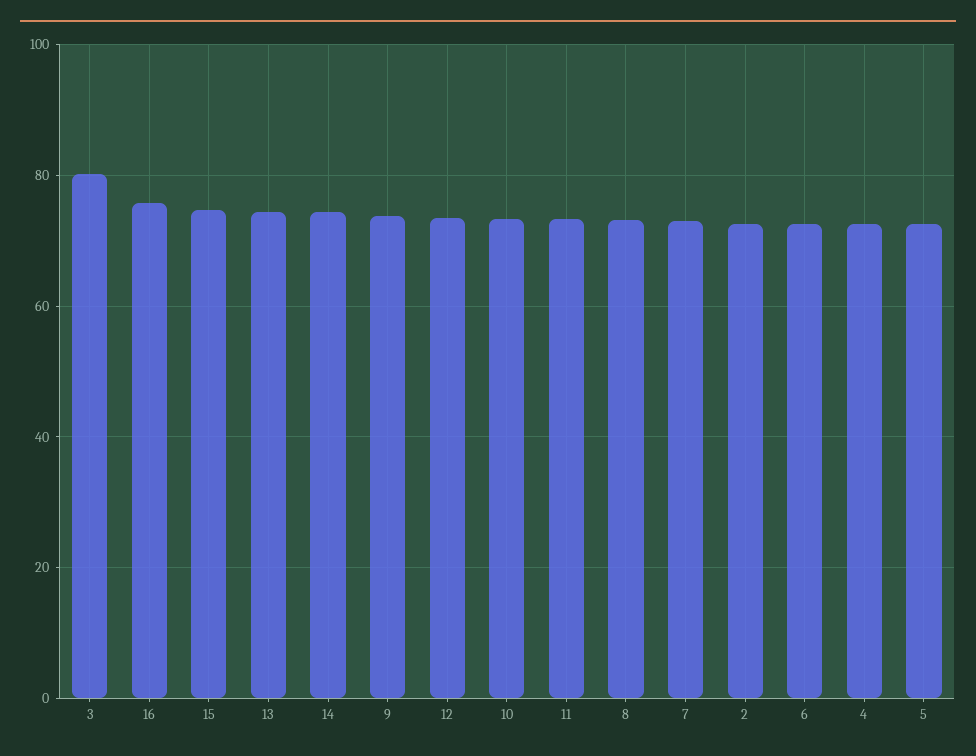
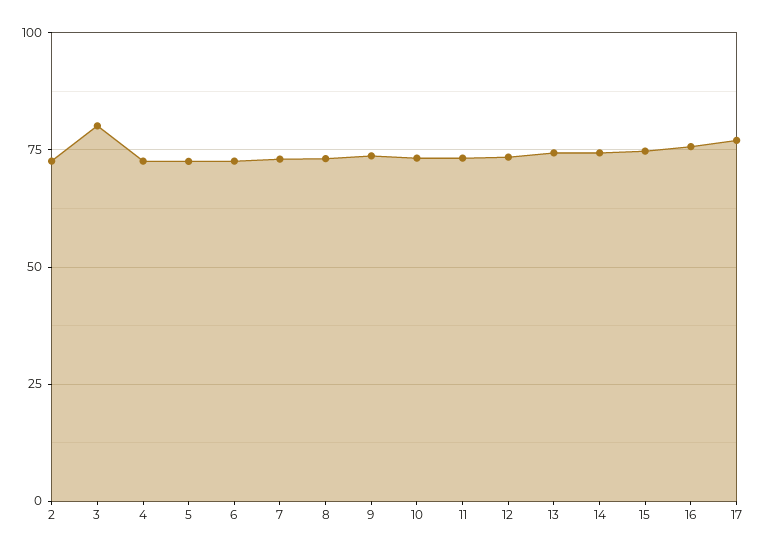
17: none -> 77.5

